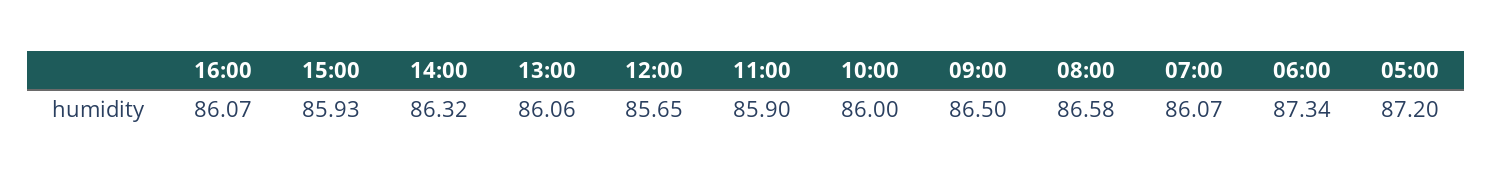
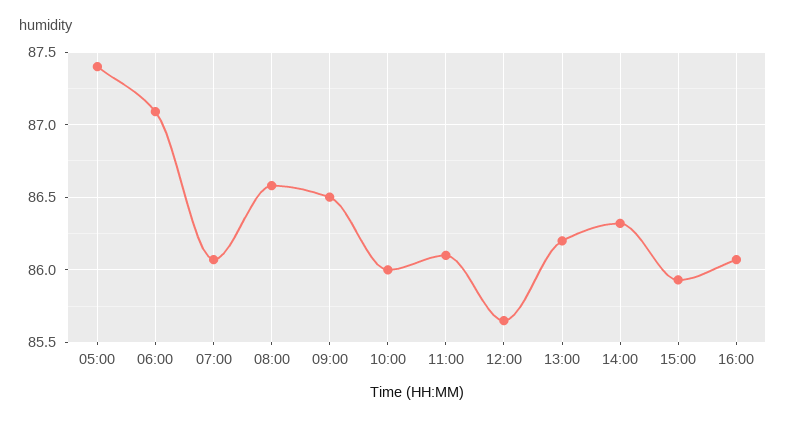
13:00: 86.06 -> 86.2
11:00: 85.9 -> 86.1
06:00: 87.34 -> 87.1
05:00: 87.2 -> 87.4

